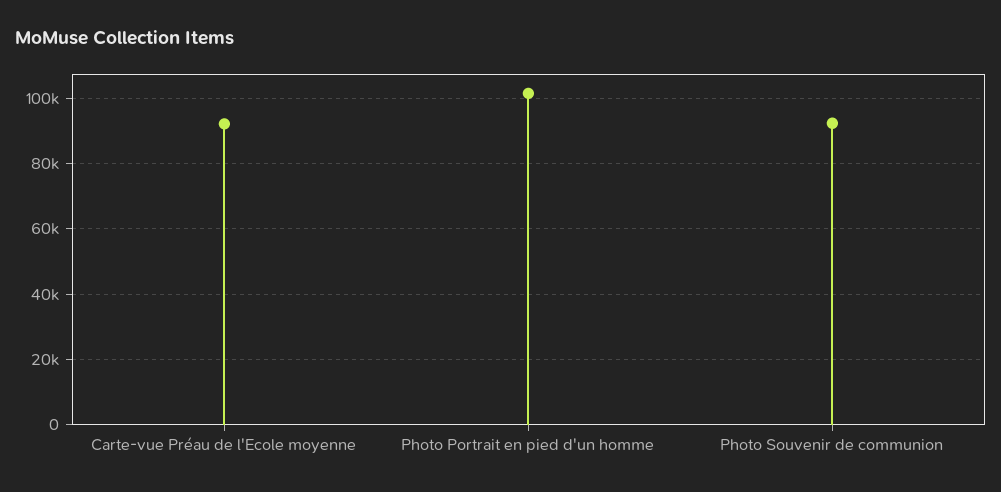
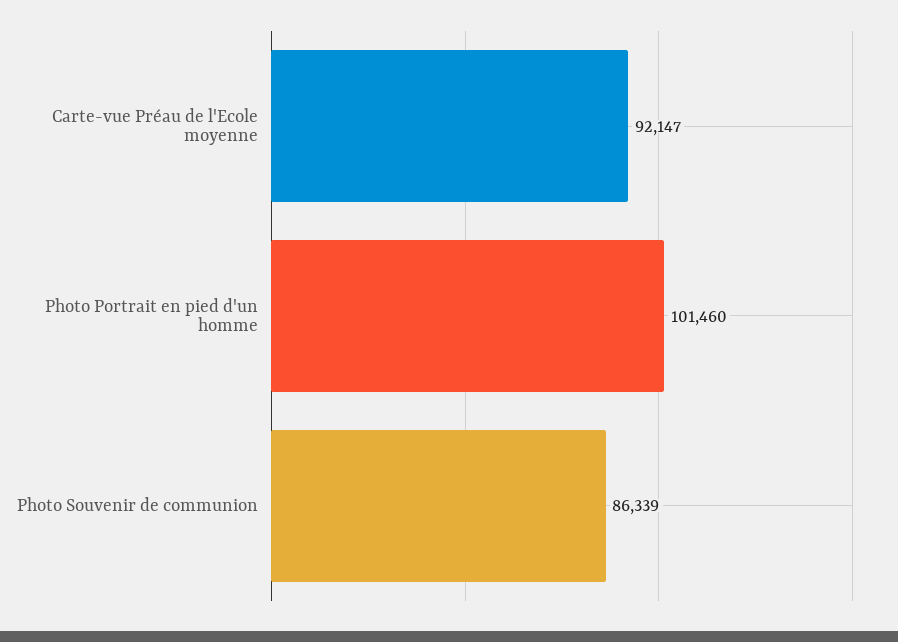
Photo Souvenir de communion: 92000 -> 86339

